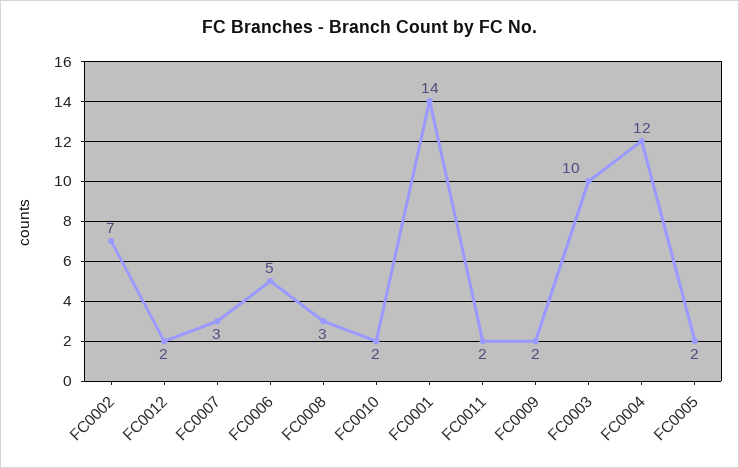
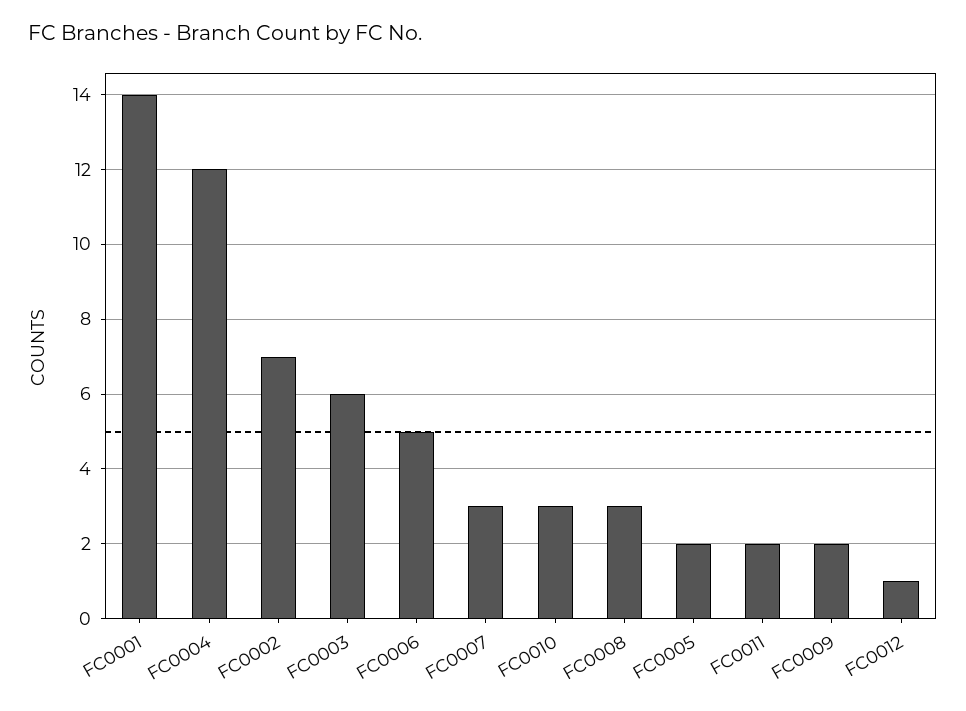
FC0012: 2 -> 1
FC0010: 2 -> 3
FC0003: 10 -> 6

